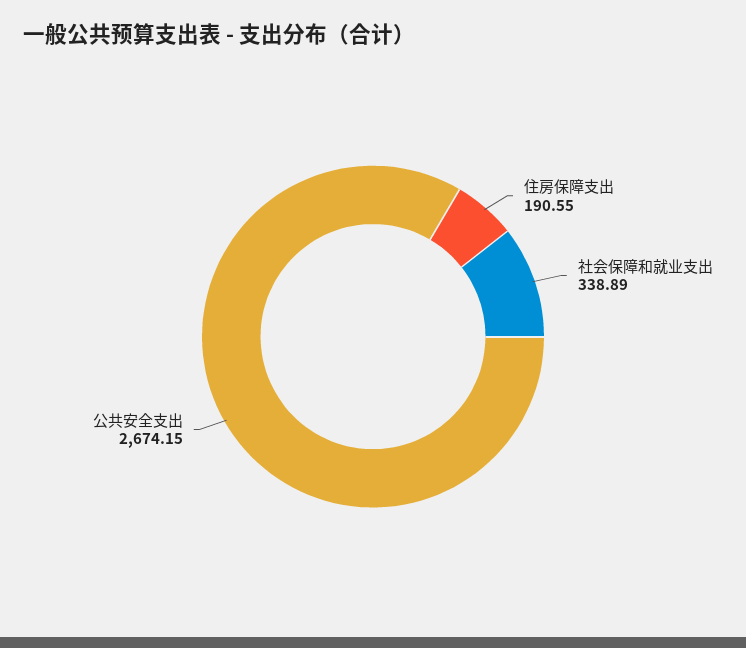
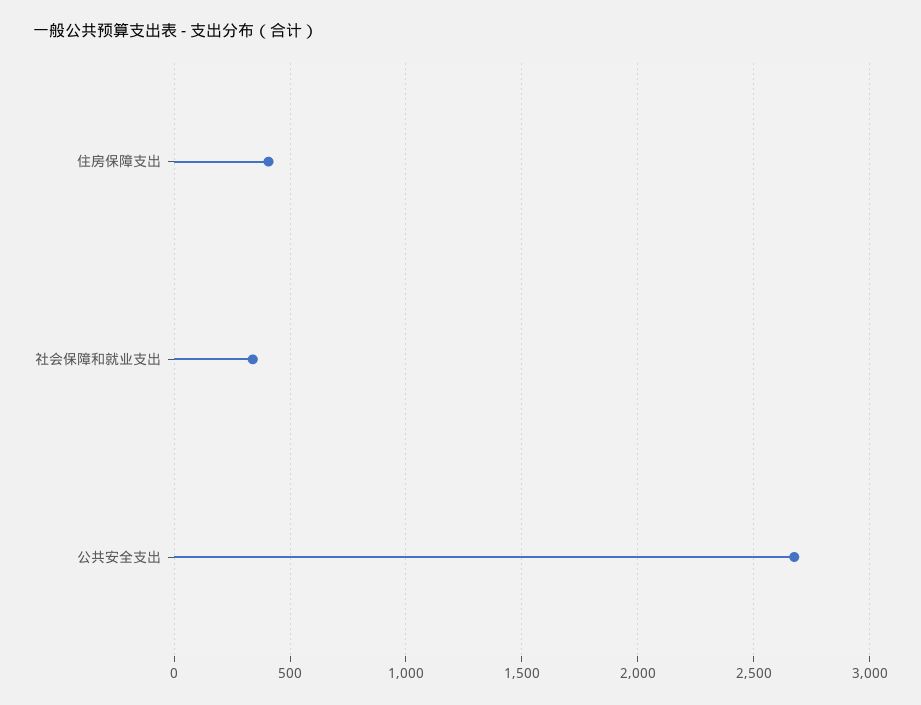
住房保障支出: 190.55 -> 400

